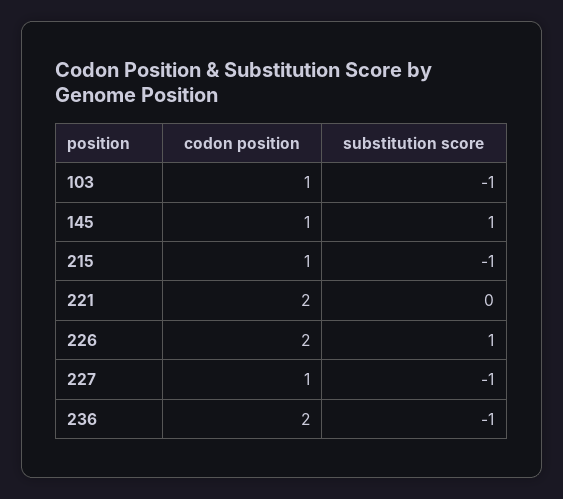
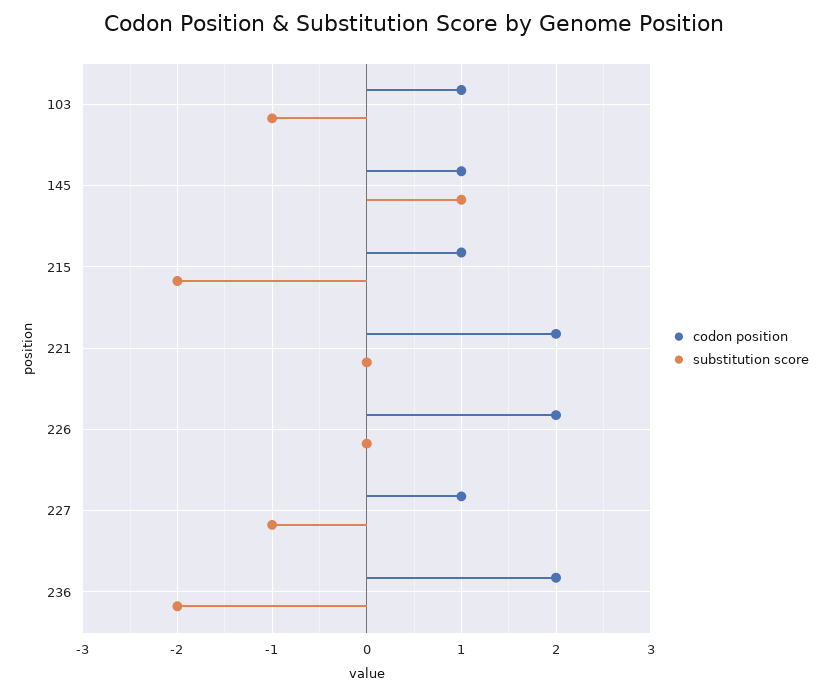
substitution score, 215: -1 -> -2
substitution score, 226: 1 -> 0
substitution score, 236: -1 -> -2

